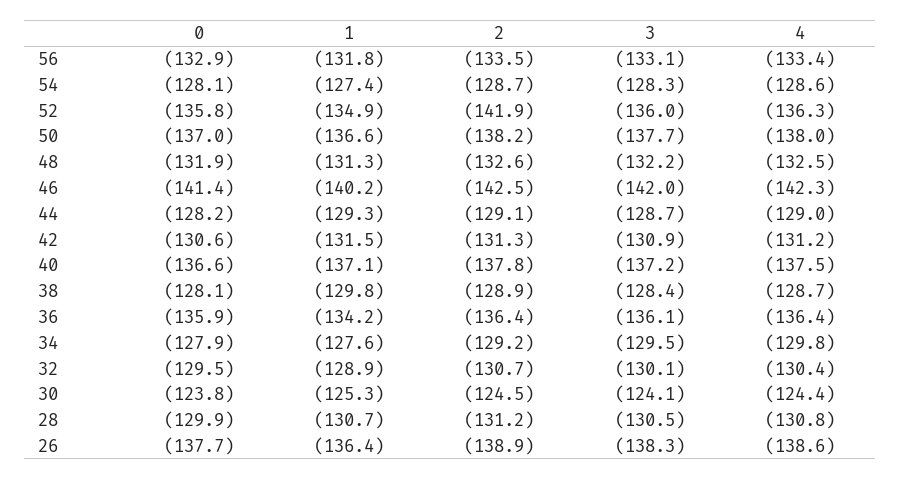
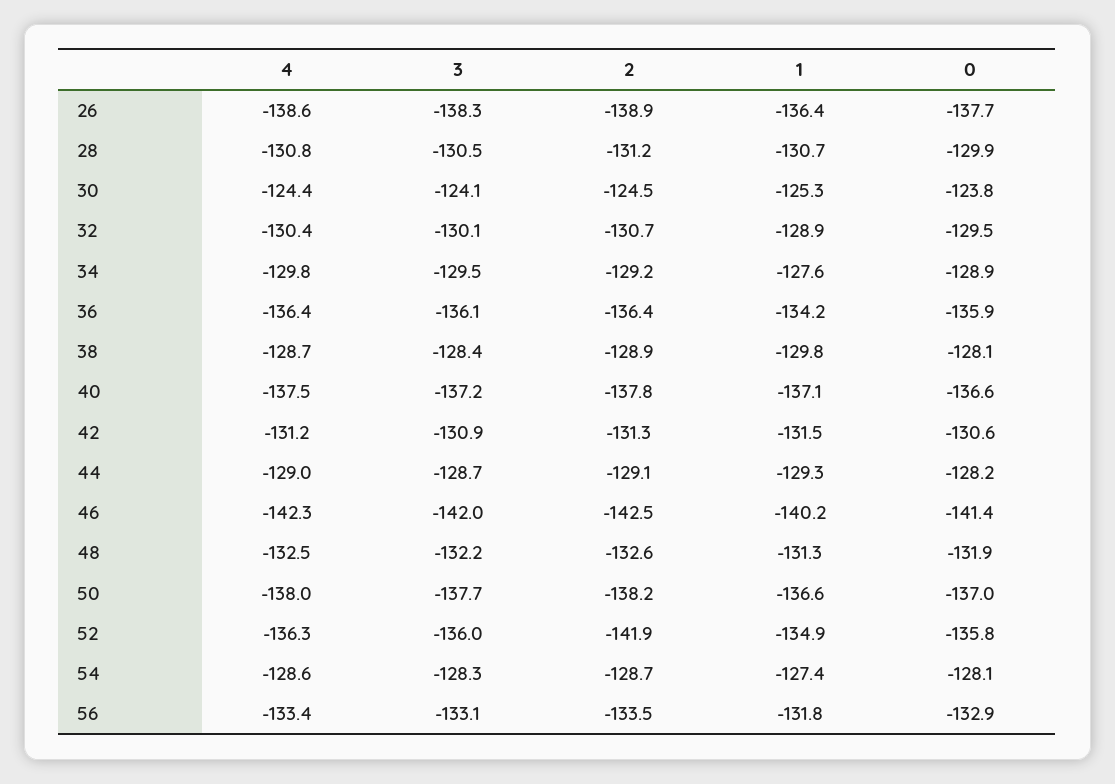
0, 34: -127.9 -> -128.9

